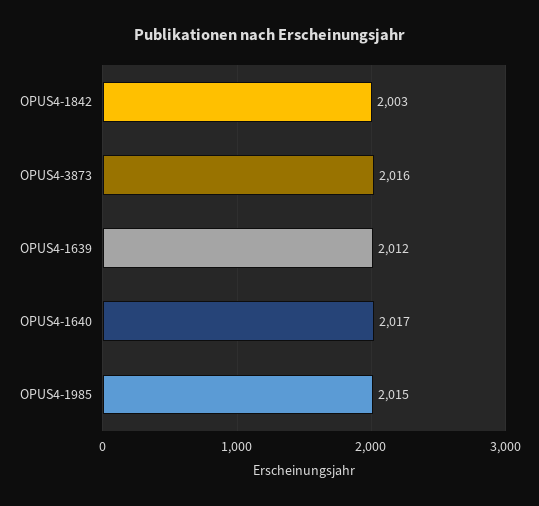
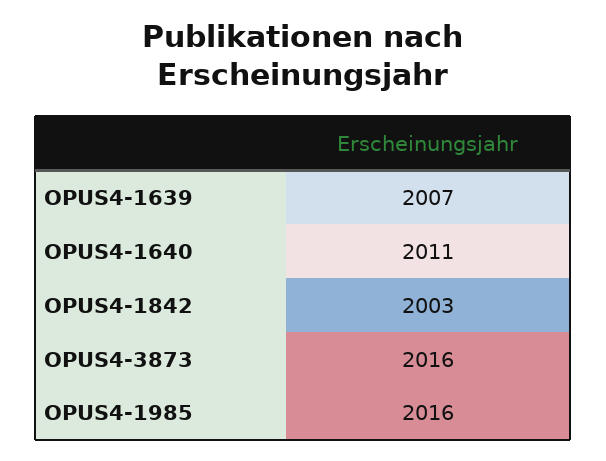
OPUS4-1639: 2012 -> 2007
OPUS4-1640: 2017 -> 2011
OPUS4-1985: 2015 -> 2016

